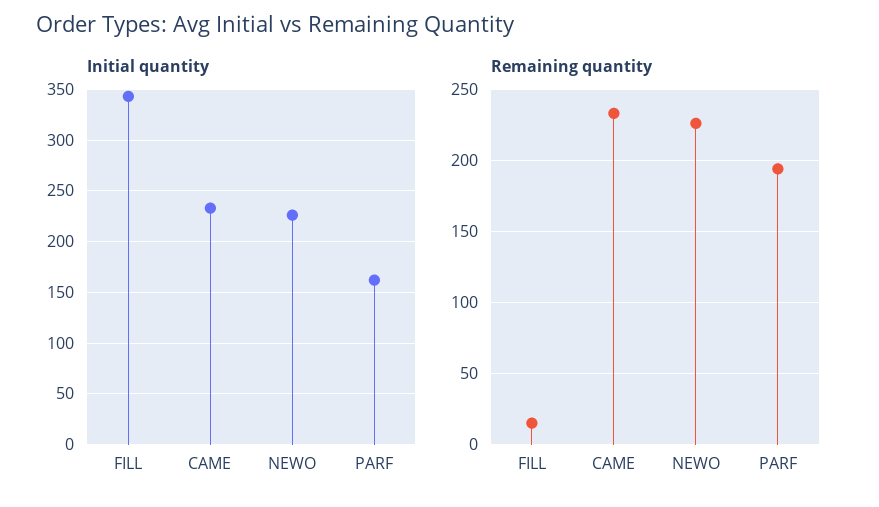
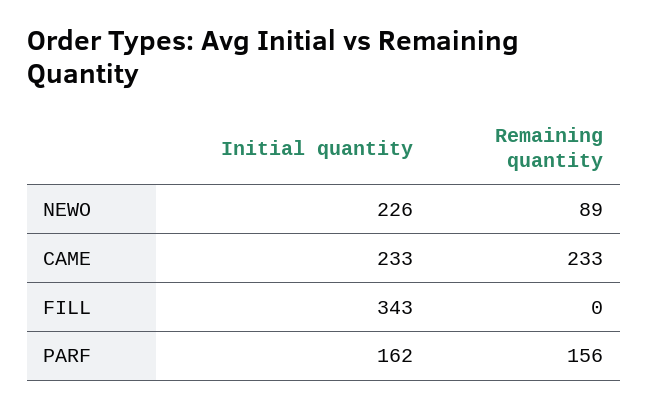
Remaining quantity, FILL: 15 -> 0
Remaining quantity, NEWO: 225 -> 89
Remaining quantity, PARF: 195 -> 156

